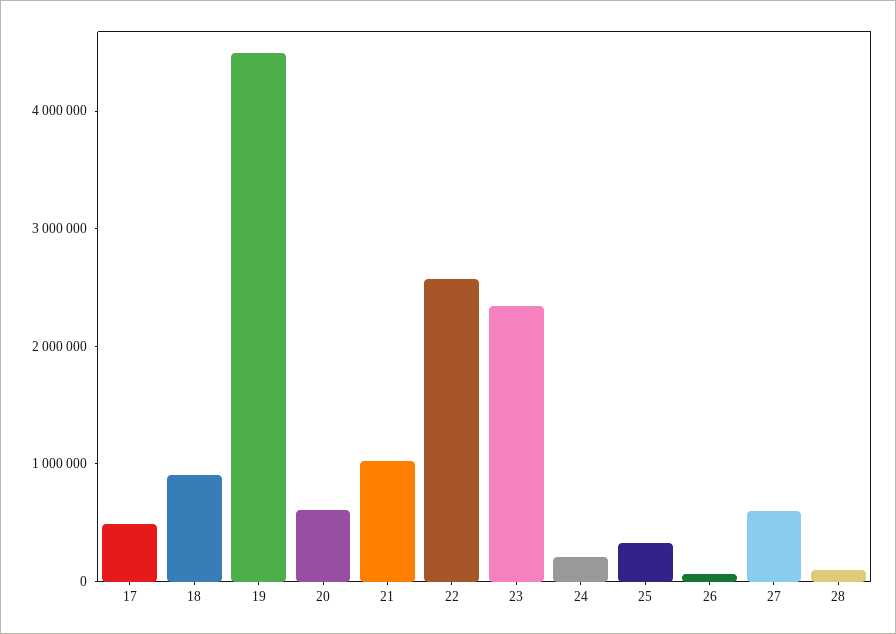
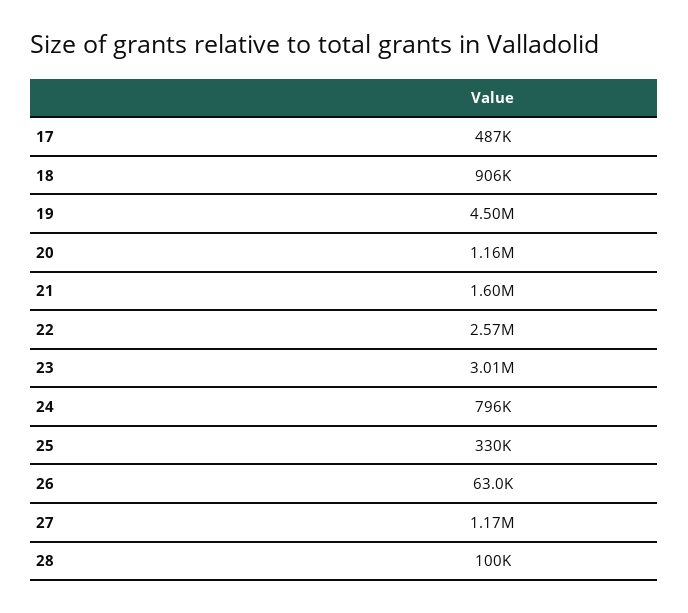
20: 600000 -> 1160000
21: 1000000 -> 1600000
23: 2400000 -> 3010000
24: 200000 -> 796000
27: 600000 -> 1170000

